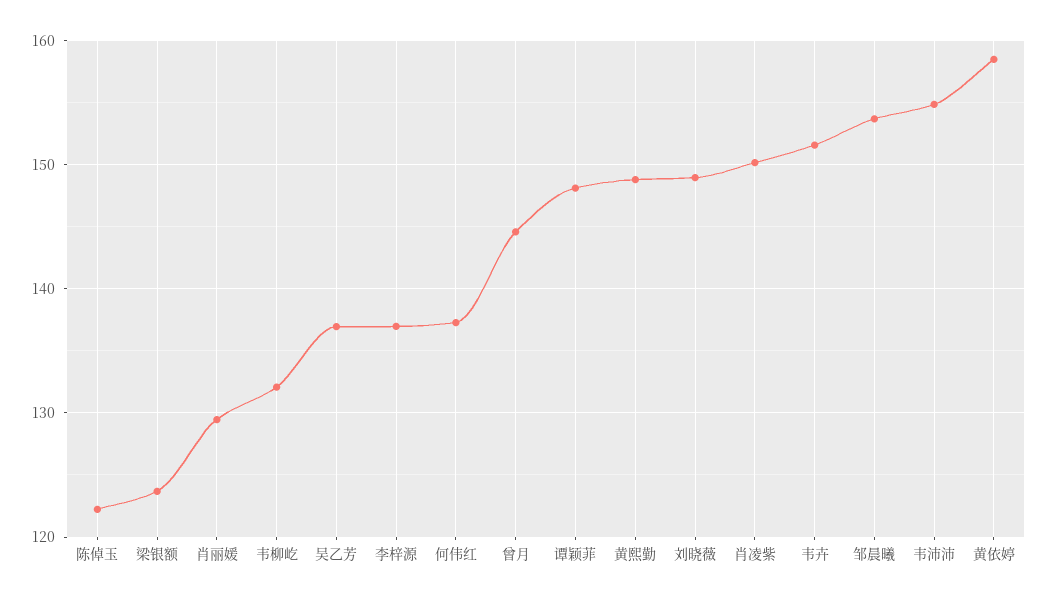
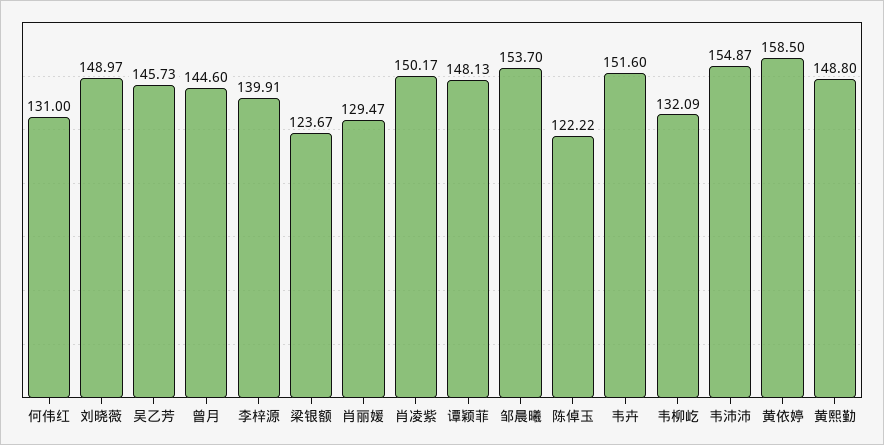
吴乙芳: 137 -> 145.73
李梓源: 137 -> 139.91
何伟红: 137 -> 131

